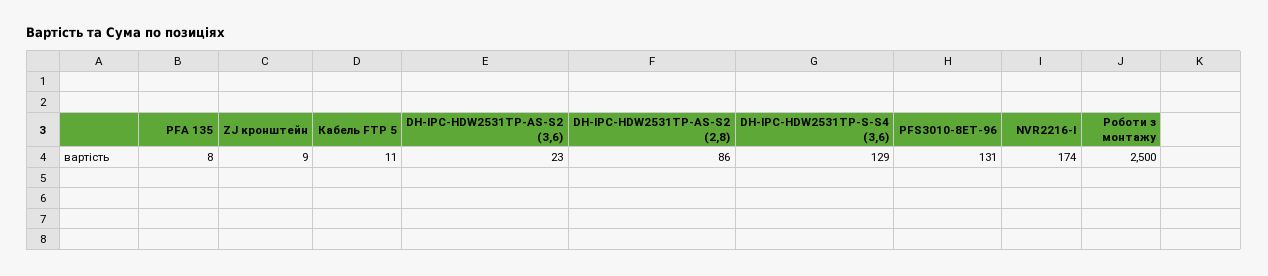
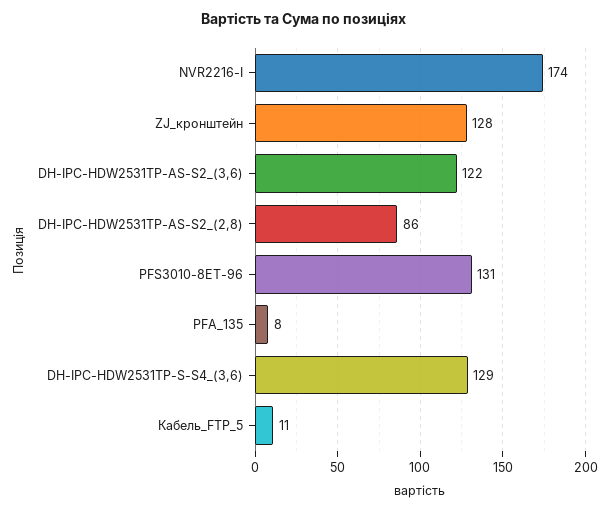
ZJ кронштейн: 9 -> 128
DH-IPC-HDW2531TP-AS-S2 (3,6): 23 -> 122
Роботи з монтажу: 2500 -> none

